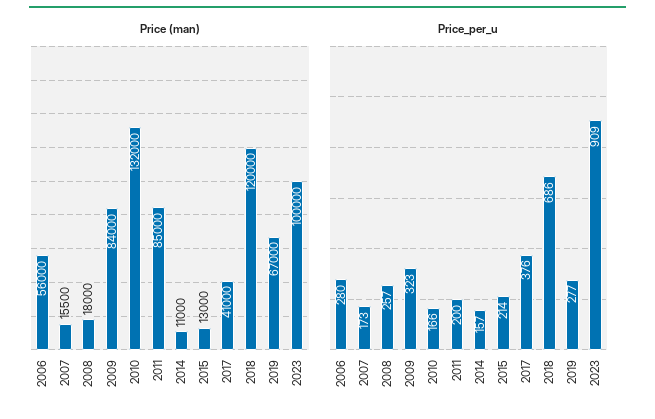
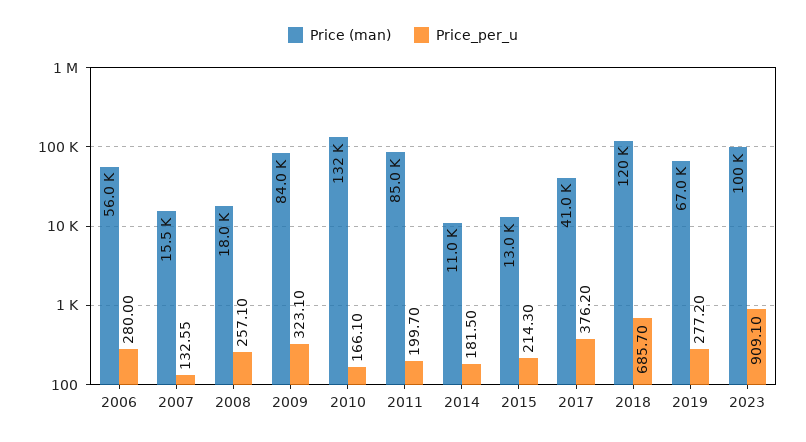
Price_per_u, 2007: 173 -> 132.55
Price_per_u, 2014: 157 -> 181.5

